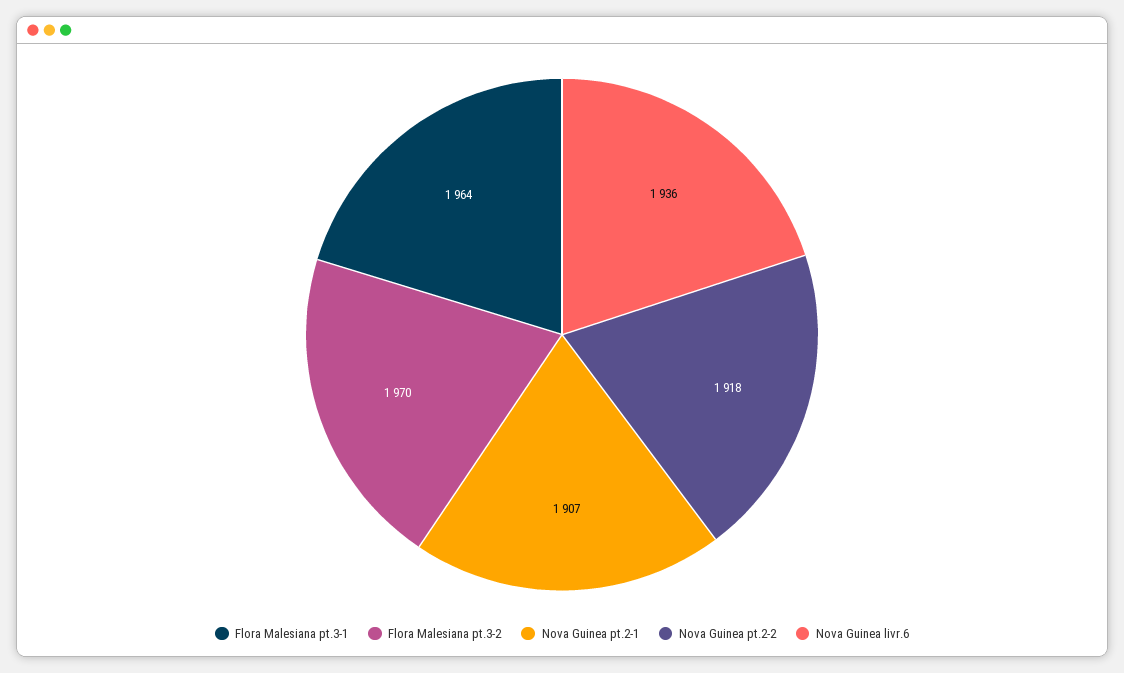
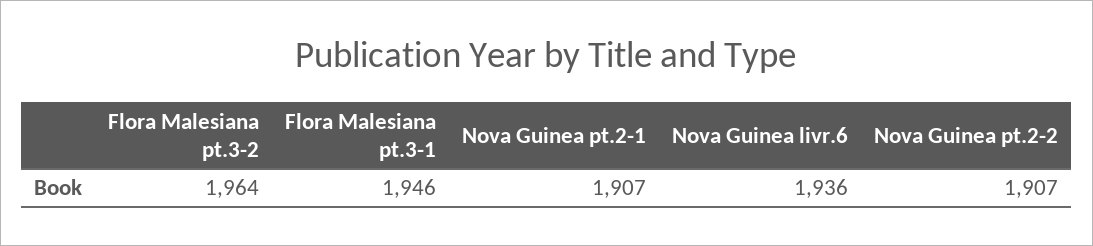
Flora Malesiana pt.3-1: 1964 -> 1946
Flora Malesiana pt.3-2: 1970 -> 1964
Nova Guinea pt.2-2: 1918 -> 1907

